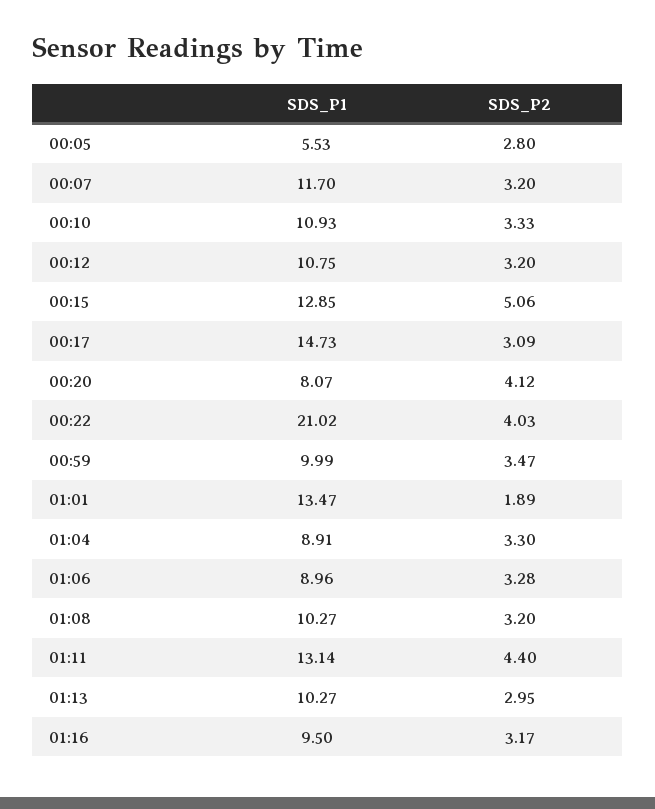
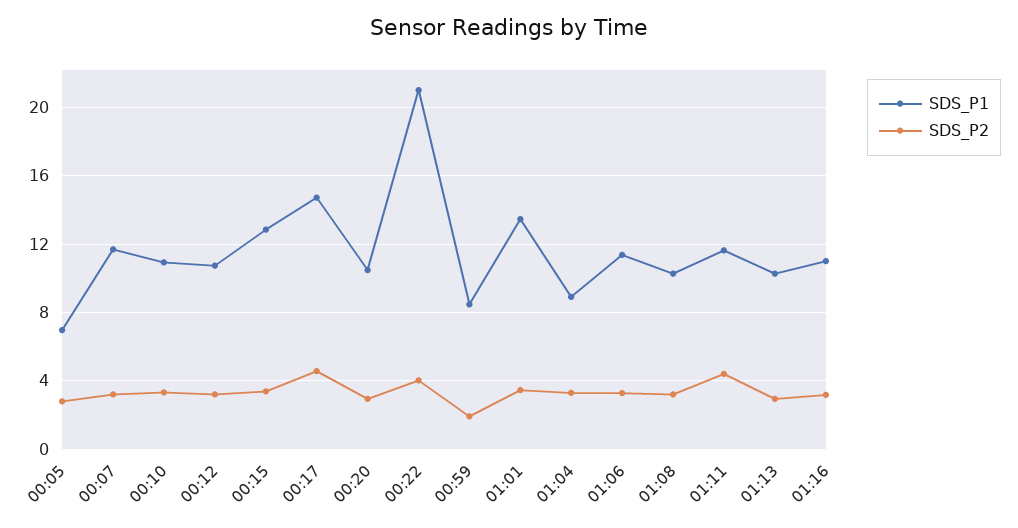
SDS_P1, 00:05: 5.53 -> 7
SDS_P2, 00:15: 5.06 -> 3.5
SDS_P2, 00:17: 3.09 -> 4.5
SDS_P1, 00:20: 8.07 -> 10.5
SDS_P2, 00:20: 4.12 -> 3
SDS_P1, 00:59: 9.99 -> 8.5
SDS_P2, 00:59: 3.47 -> 2
SDS_P2, 01:01: 1.89 -> 3.5
SDS_P1, 01:06: 8.96 -> 11.5
SDS_P1, 01:11: 13.14 -> 11.5
SDS_P1, 01:16: 9.5 -> 11

